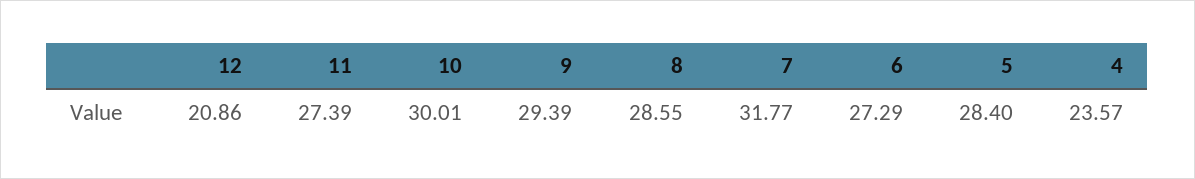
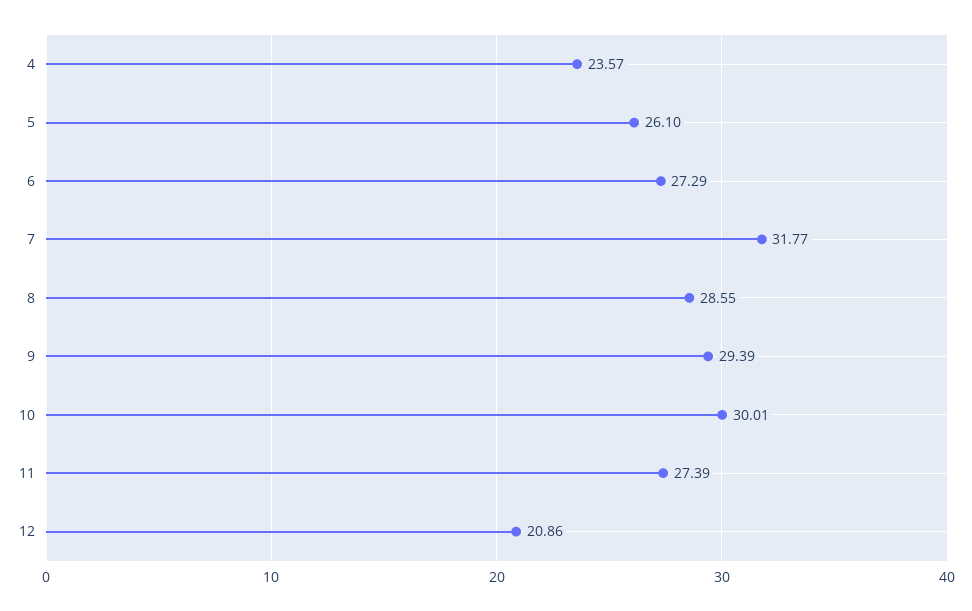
5: 28.4 -> 26.1

